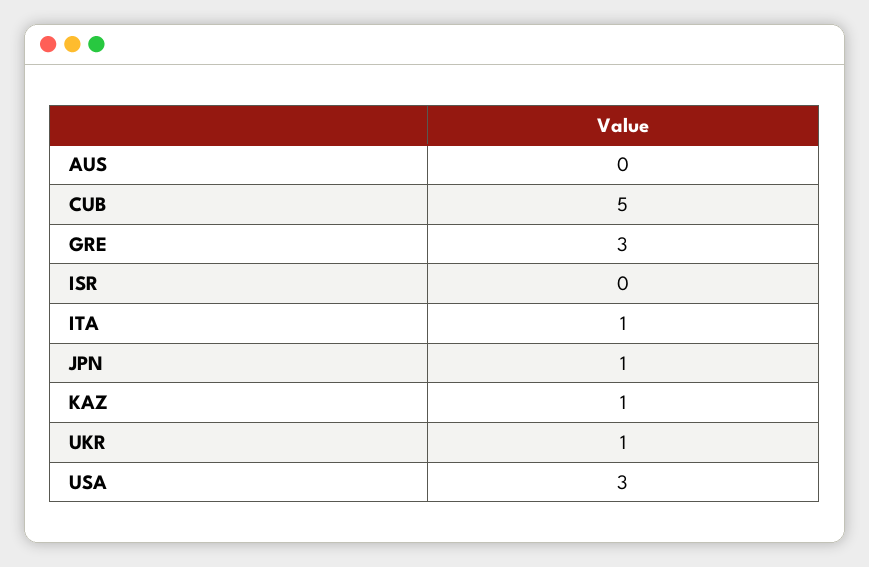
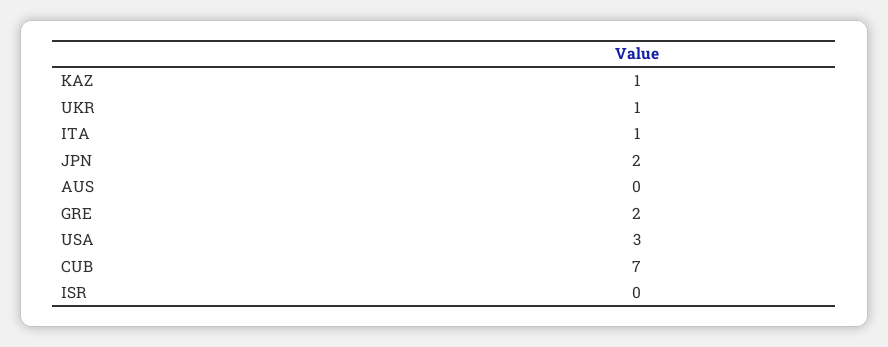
CUB: 5 -> 7
GRE: 3 -> 2
JPN: 1 -> 2

